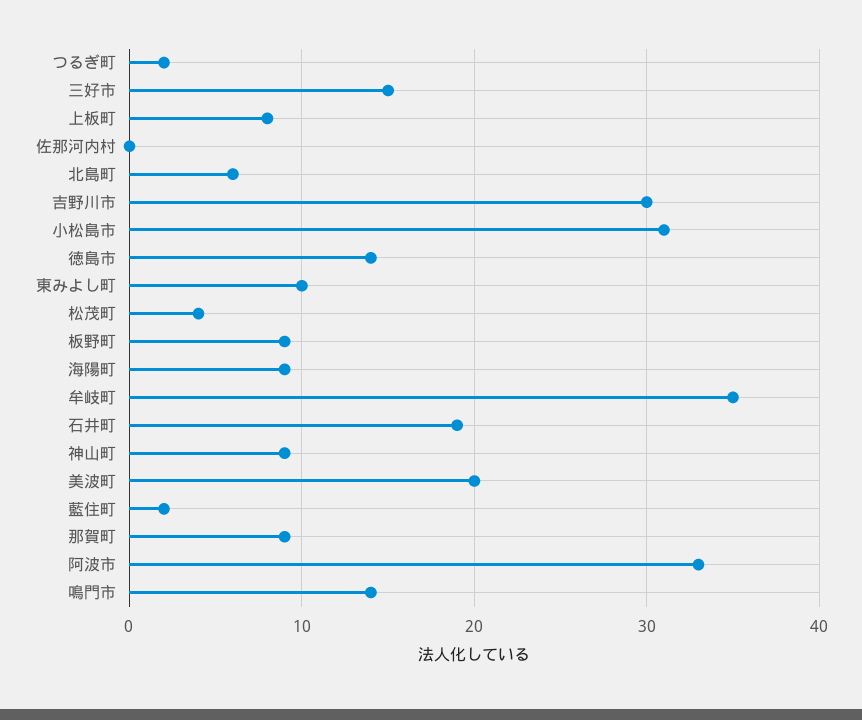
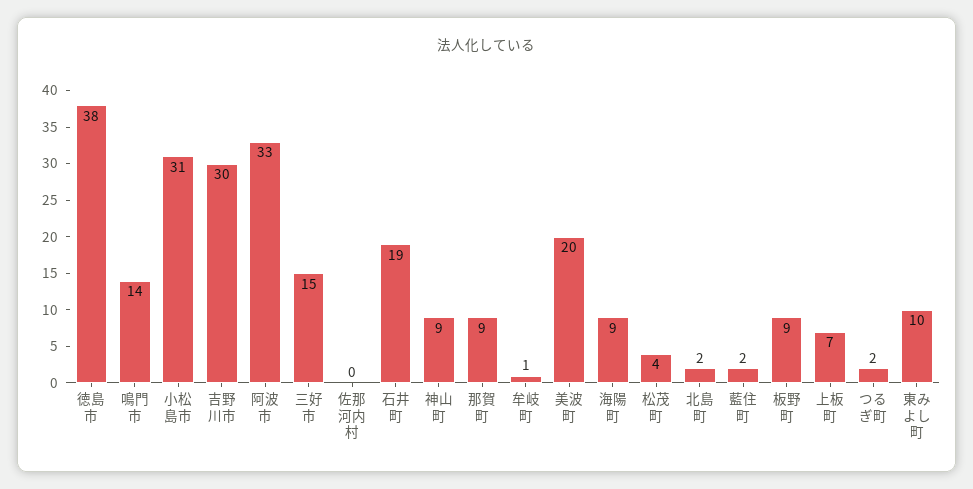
上板町: 8 -> 7
北島町: 6 -> 2
徳島市: 14 -> 38
牟岐町: 35 -> 1

